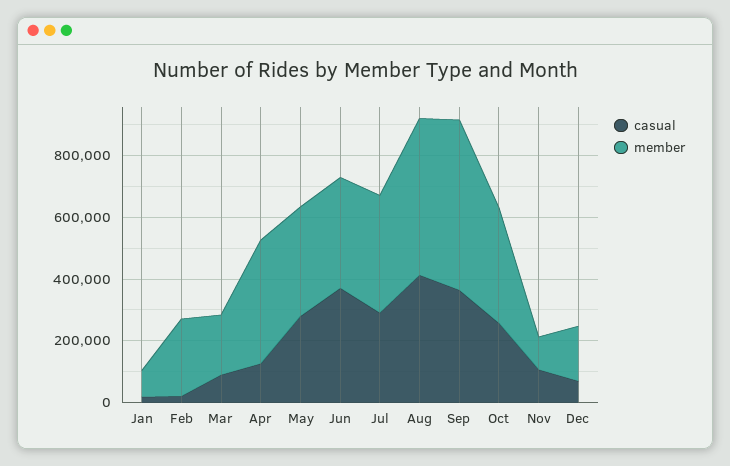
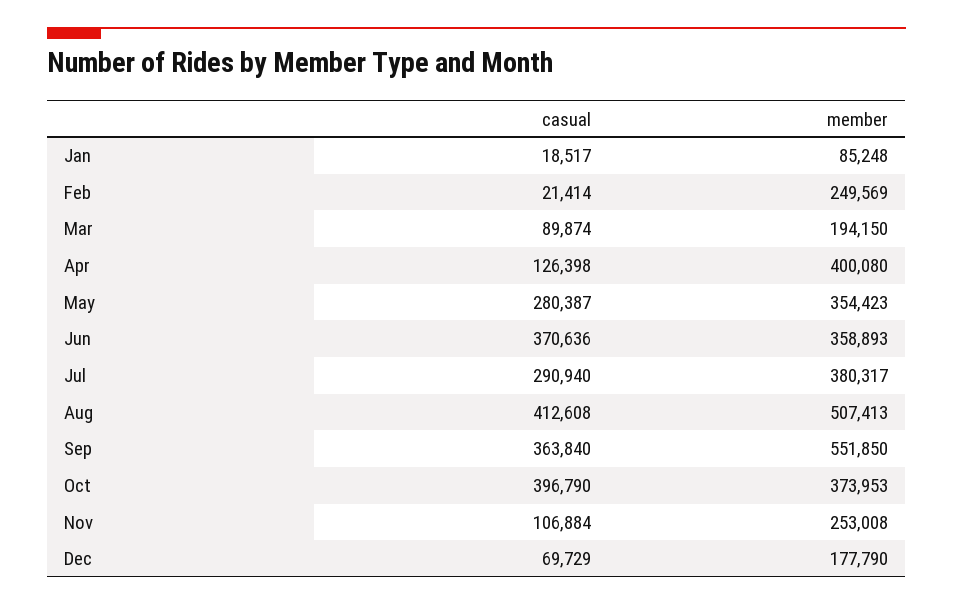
casual, Oct: 250000 -> 396790
member, Nov: 100000 -> 253008

